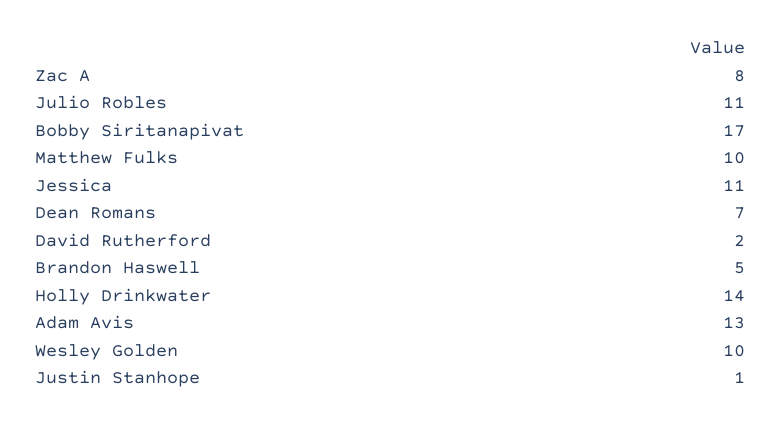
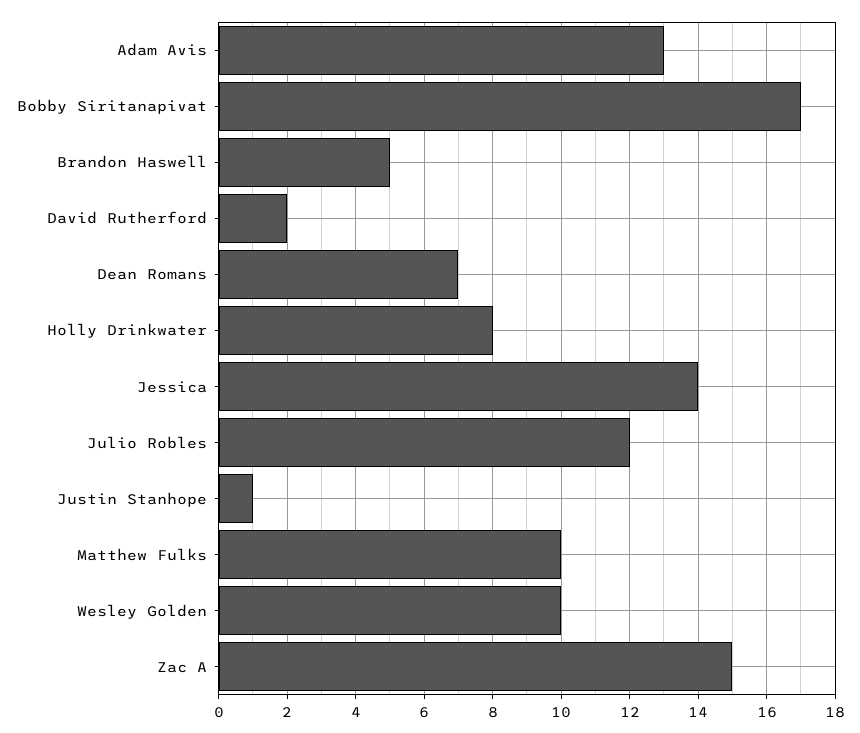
Zac A: 8 -> 15
Julio Robles: 11 -> 12
Jessica: 11 -> 14
Holly Drinkwater: 14 -> 8

